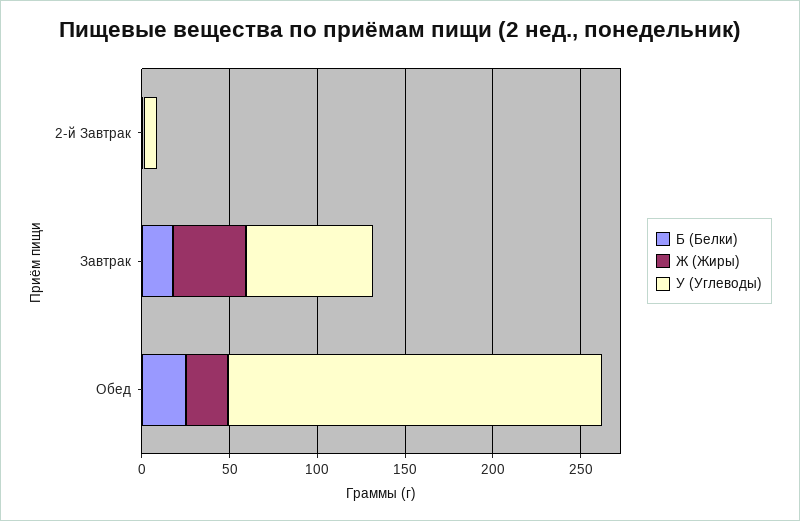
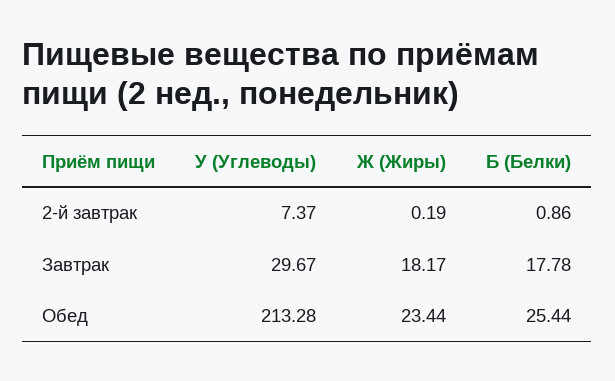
Ж (Жиры), Завтрак: 40 -> 18.17
У (Углеводы), Завтрак: 70 -> 29.67

